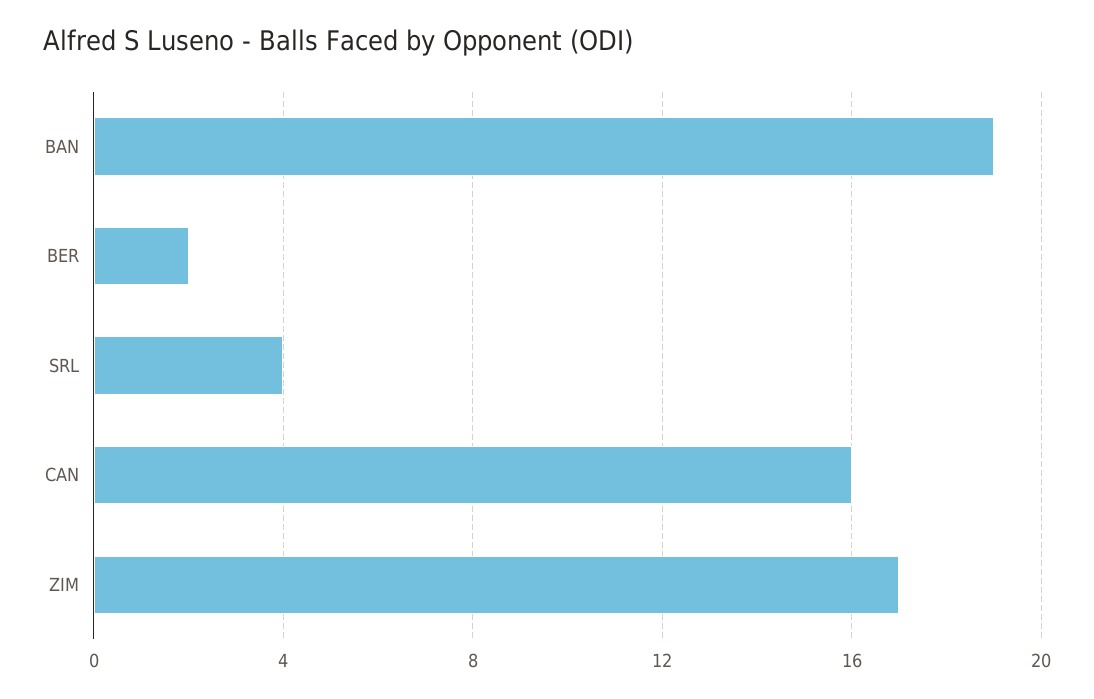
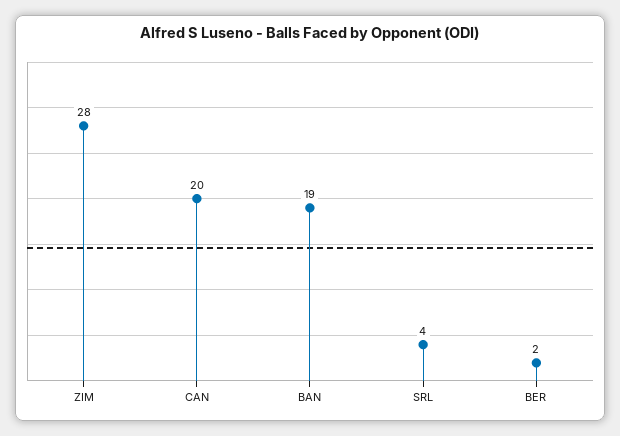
CAN: 16 -> 20
ZIM: 17 -> 28

